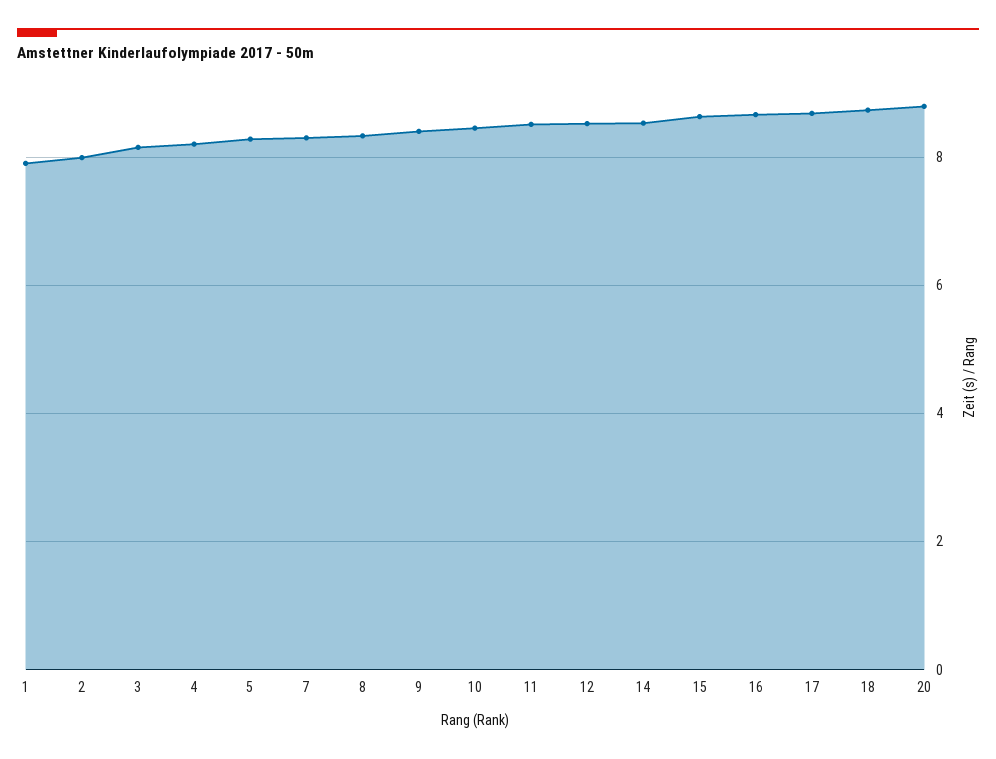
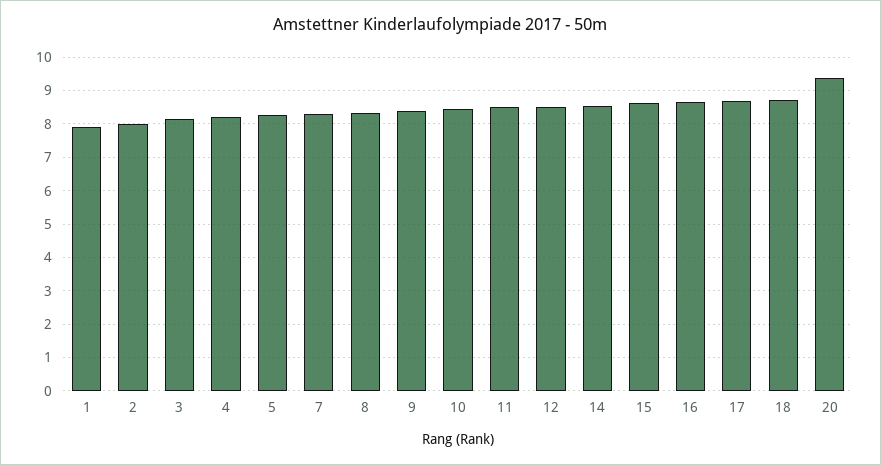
20: 8.8 -> 9.4

